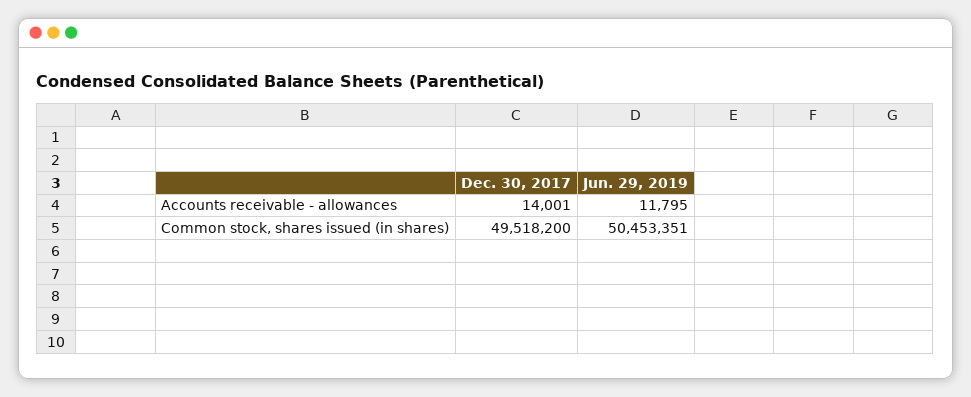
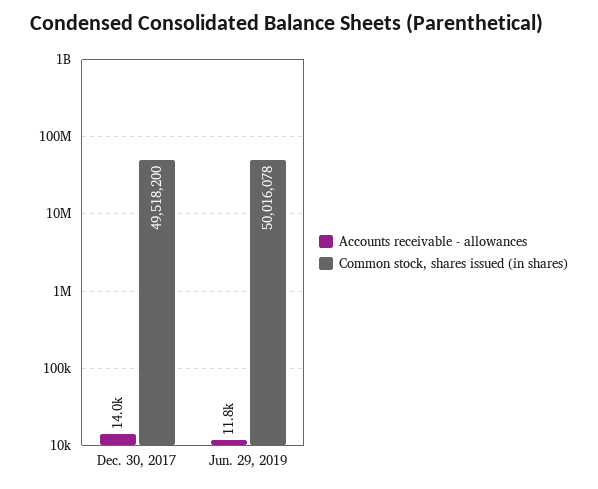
Common stock, shares issued (in shares), Jun. 29, 2019: 50453351 -> 50016078

